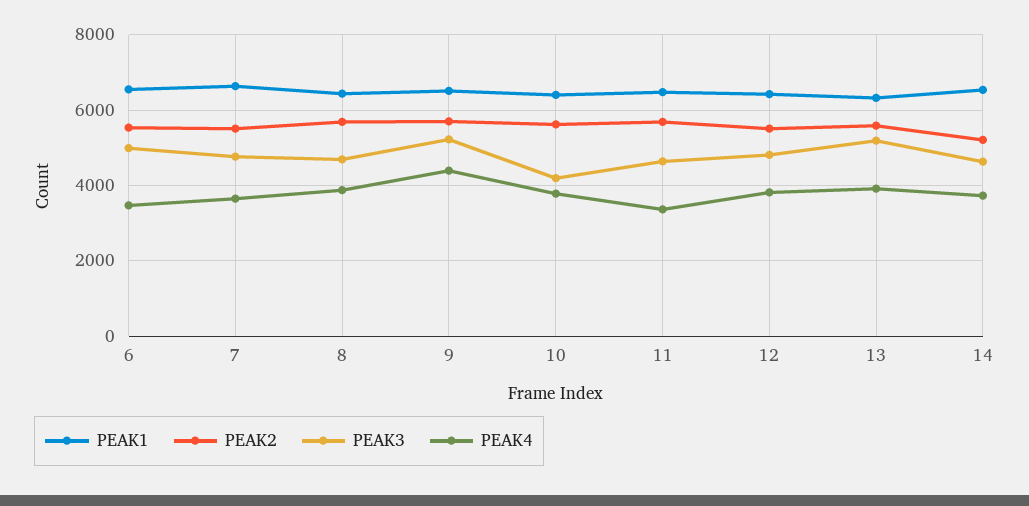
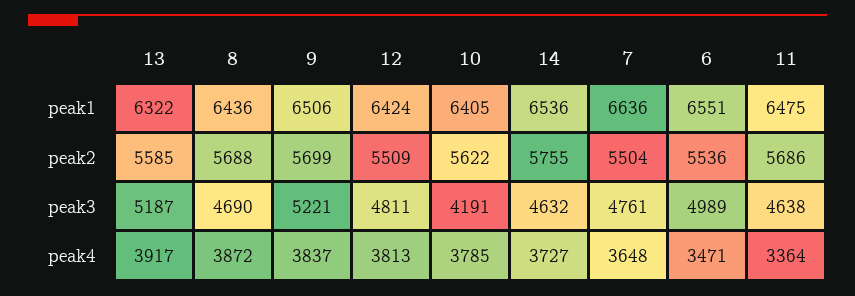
PEAK4, 9: 4400 -> 3837
PEAK2, 14: 5200 -> 5755

